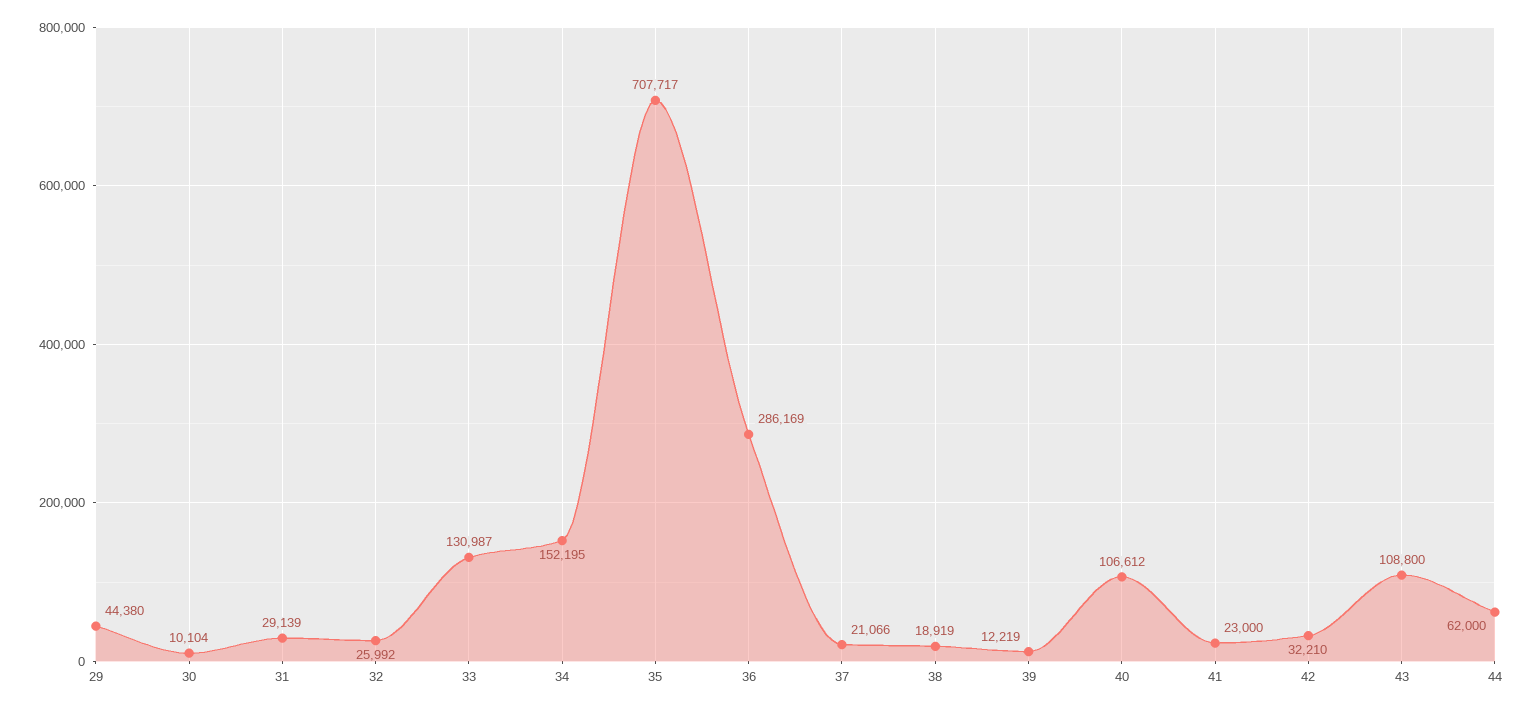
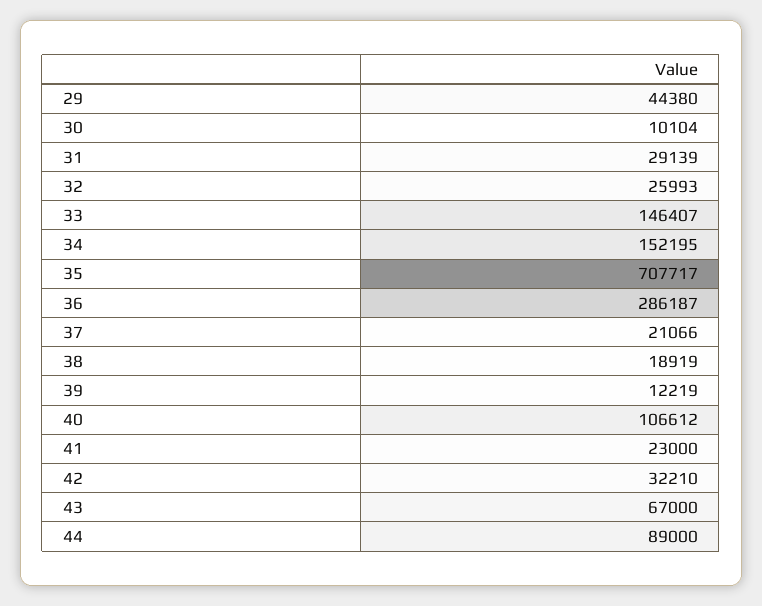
32: 25992 -> 25993
33: 130987 -> 146407
36: 286169 -> 286187
43: 108800 -> 67000
44: 62000 -> 89000

